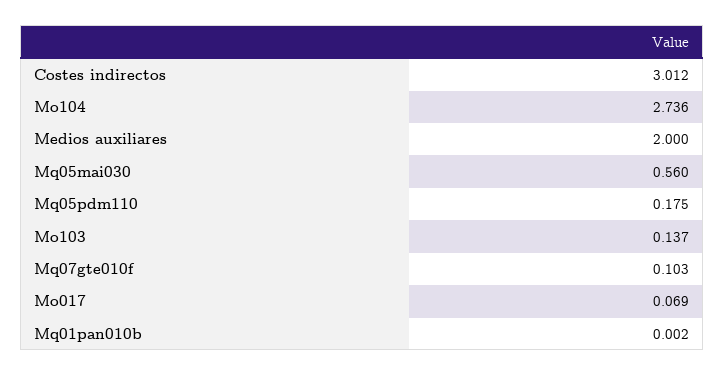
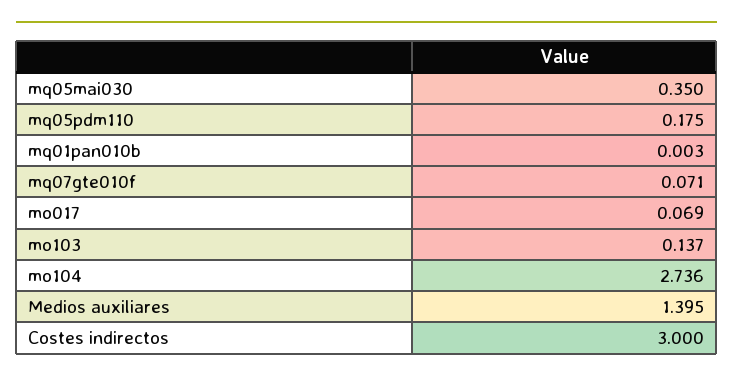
Costes indirectos: 3.012 -> 3
Medios auxiliares: 2 -> 1.395
Mq05mai030: 0.56 -> 0.35
Mq07gte010f: 0.103 -> 0.071
Mq01pan010b: 0.002 -> 0.003

